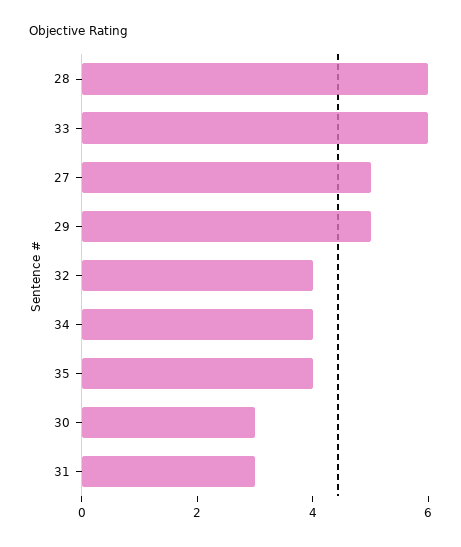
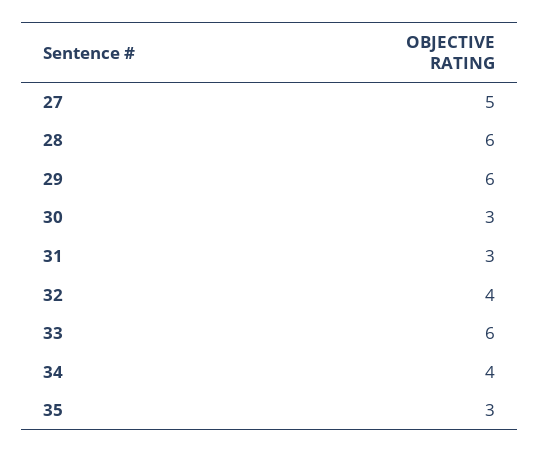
29: 5 -> 6
35: 4 -> 3

